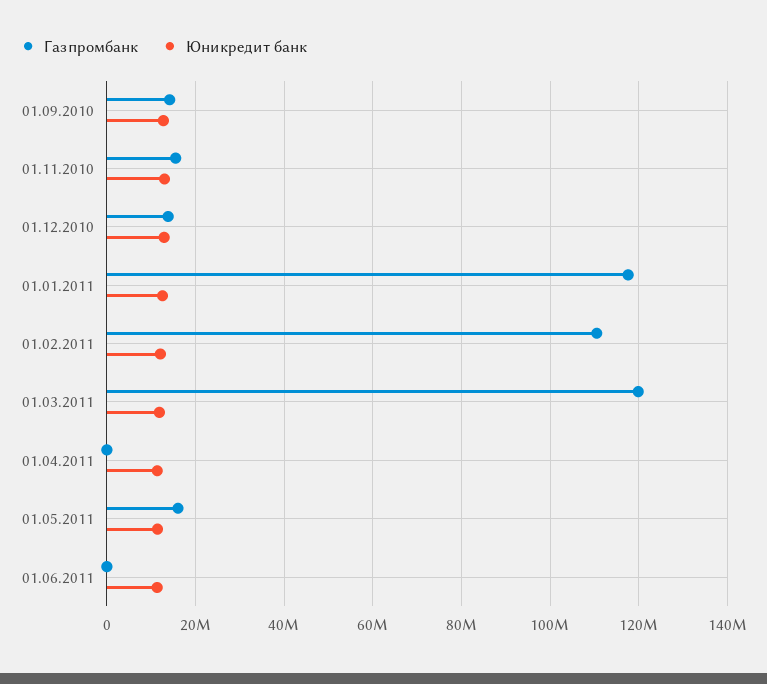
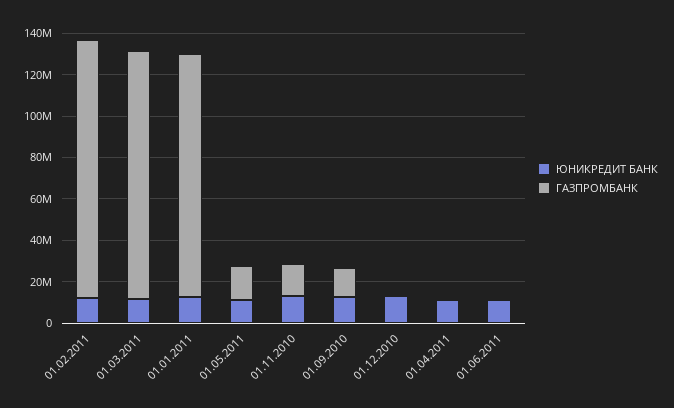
Газпромбанк, 01.12.2010: 14000000 -> 0
Газпромбанк, 01.02.2011: 110000000 -> 125000000

